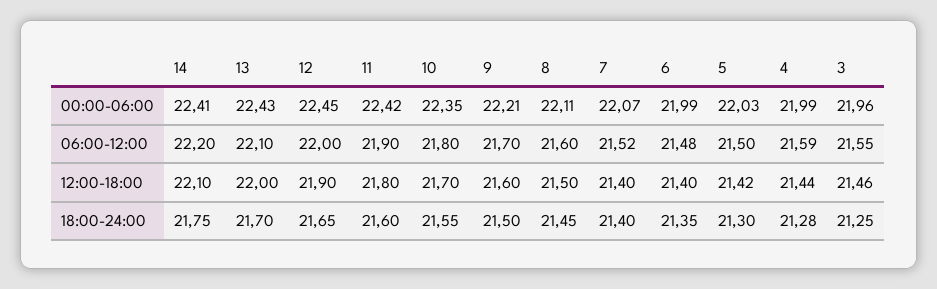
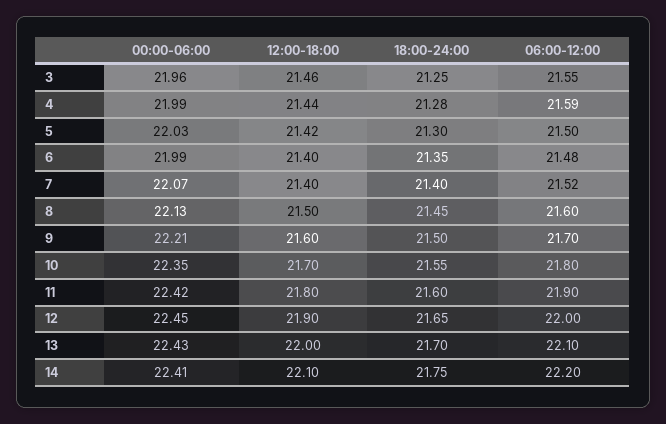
8, 00:00-06:00: 22.11 -> 22.13

